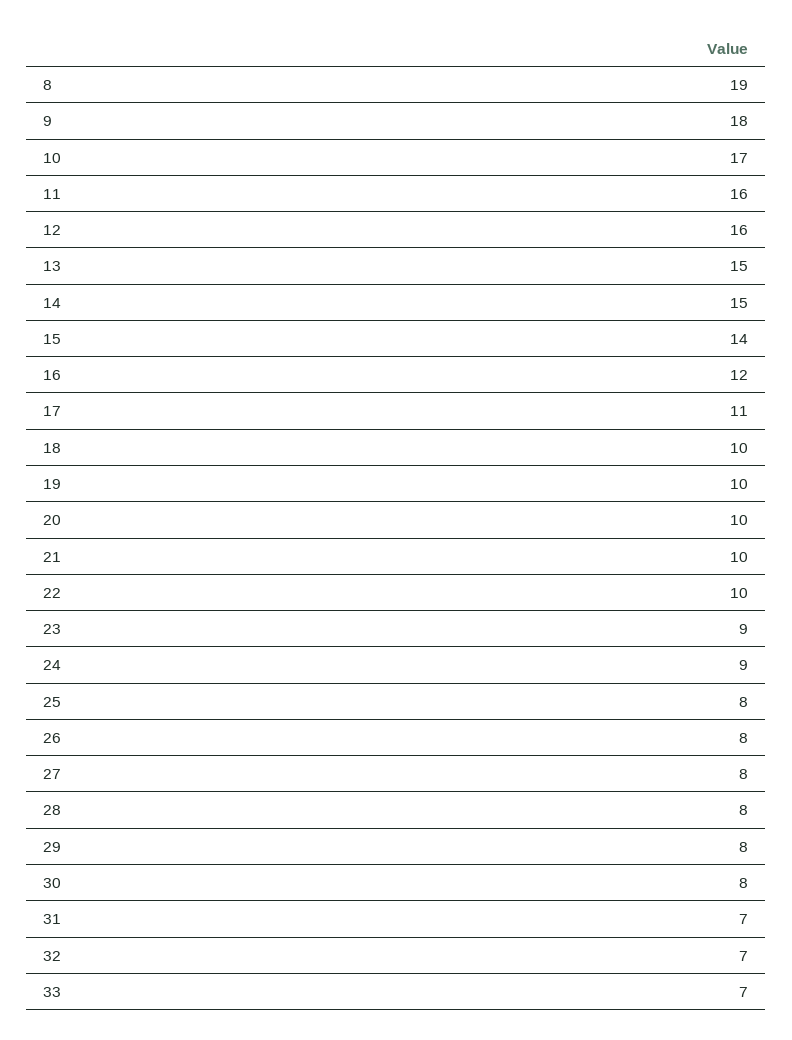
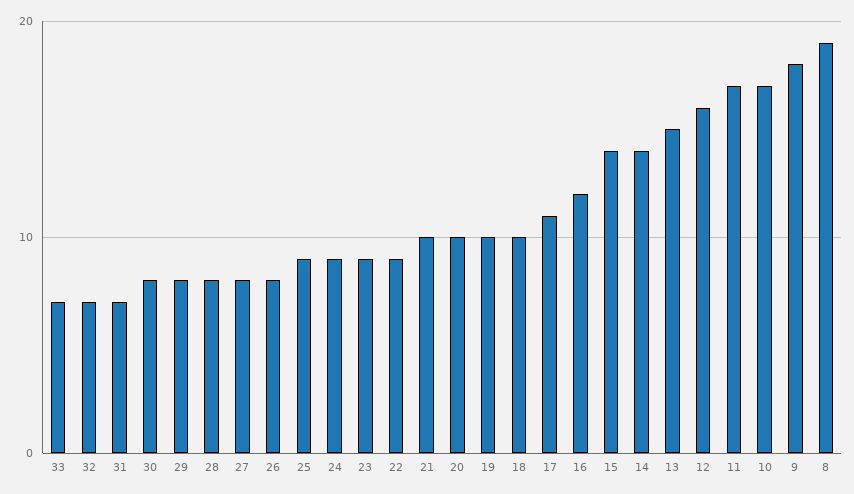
11: 16 -> 17
14: 15 -> 14
22: 10 -> 9
25: 8 -> 9

